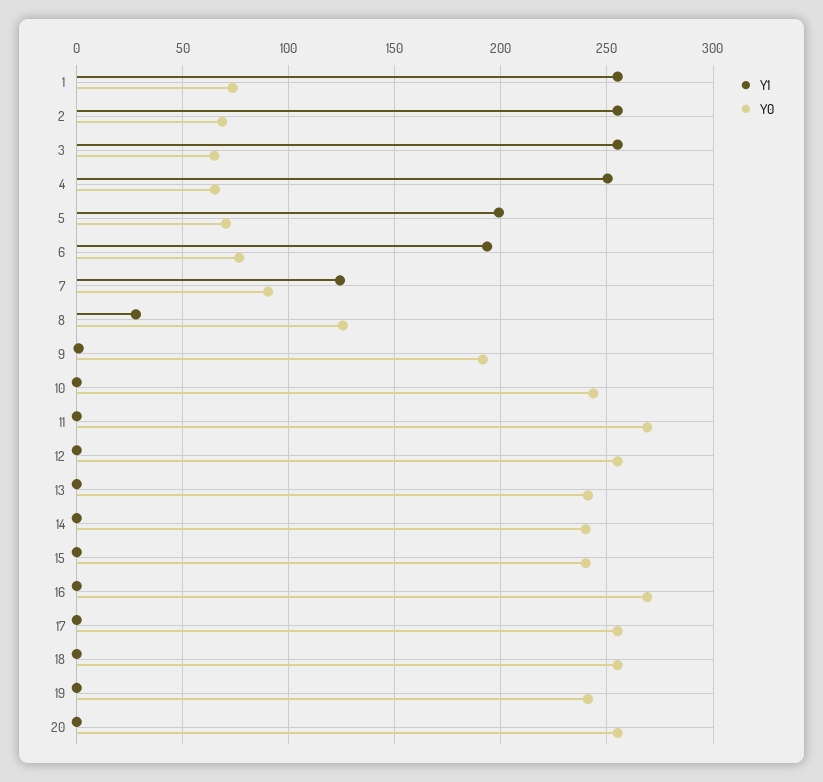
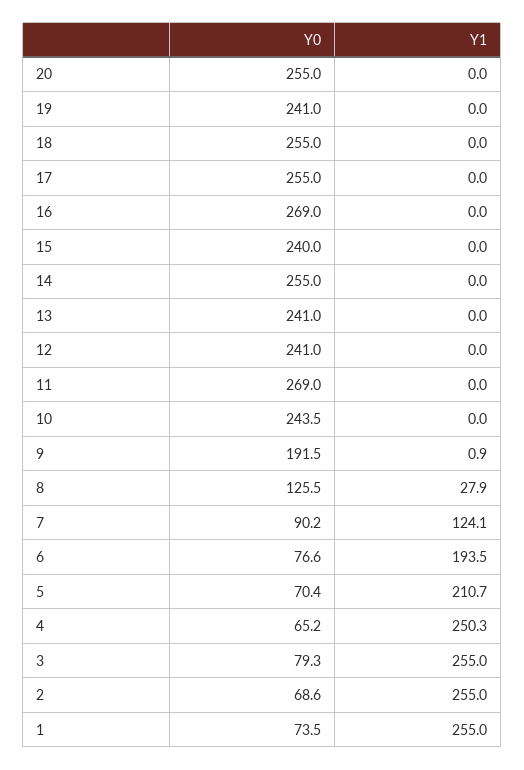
Y0, 3: 65 -> 79.3
Y1, 5: 200 -> 210.7
Y0, 12: 255 -> 241
Y0, 14: 240 -> 255

